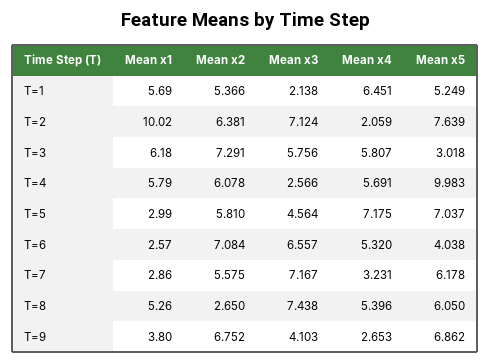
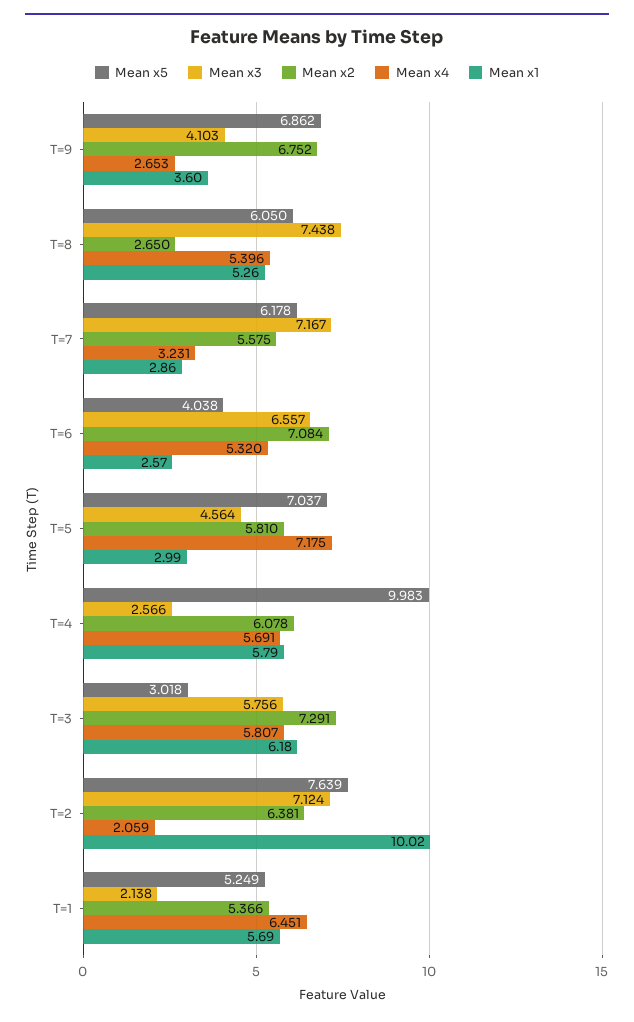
Mean x1, T=9: 3.8 -> 3.6

